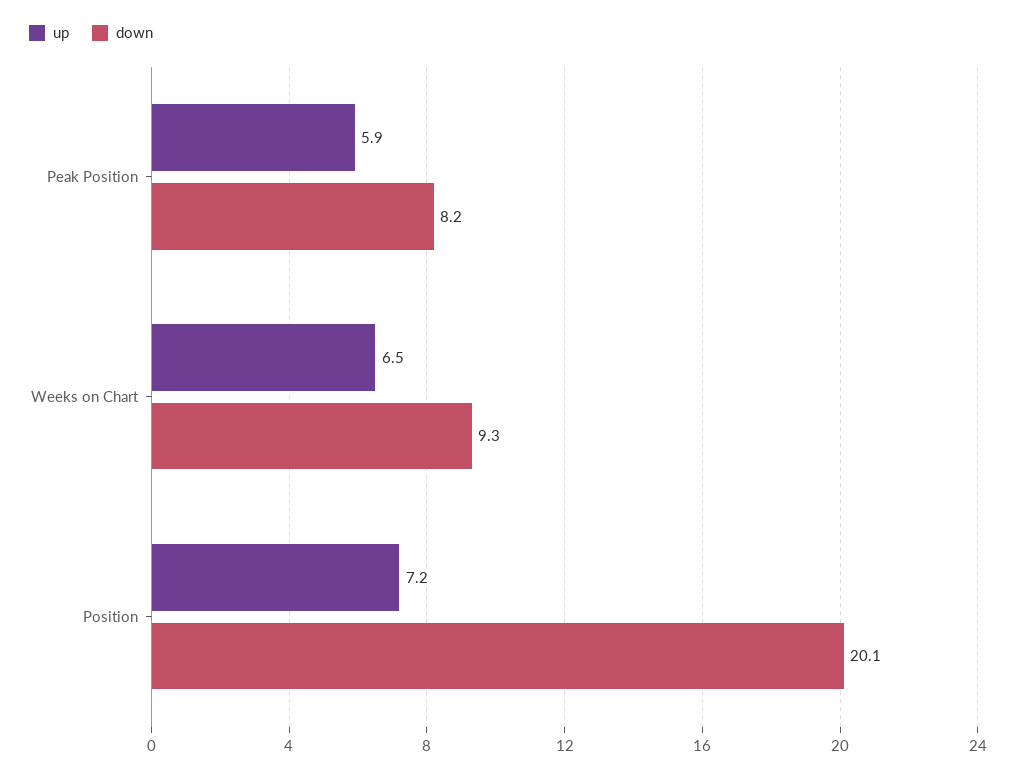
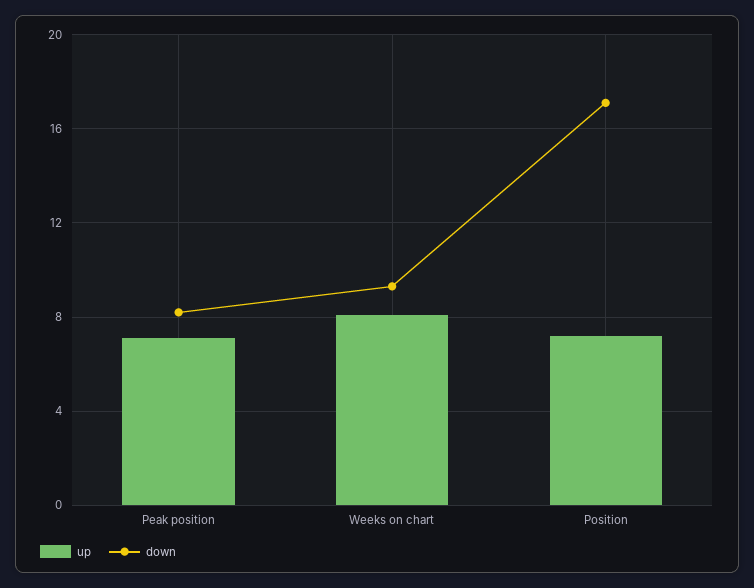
up, Peak Position: 5.9 -> 7
up, Weeks on Chart: 6.5 -> 8
down, Position: 20.1 -> 17

